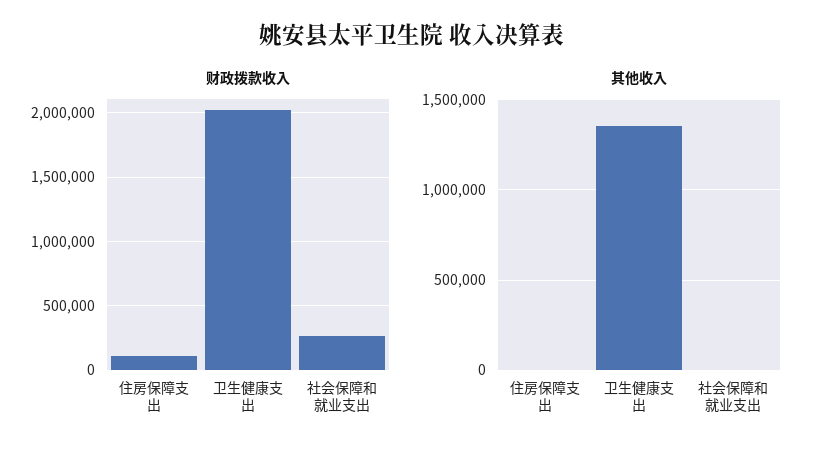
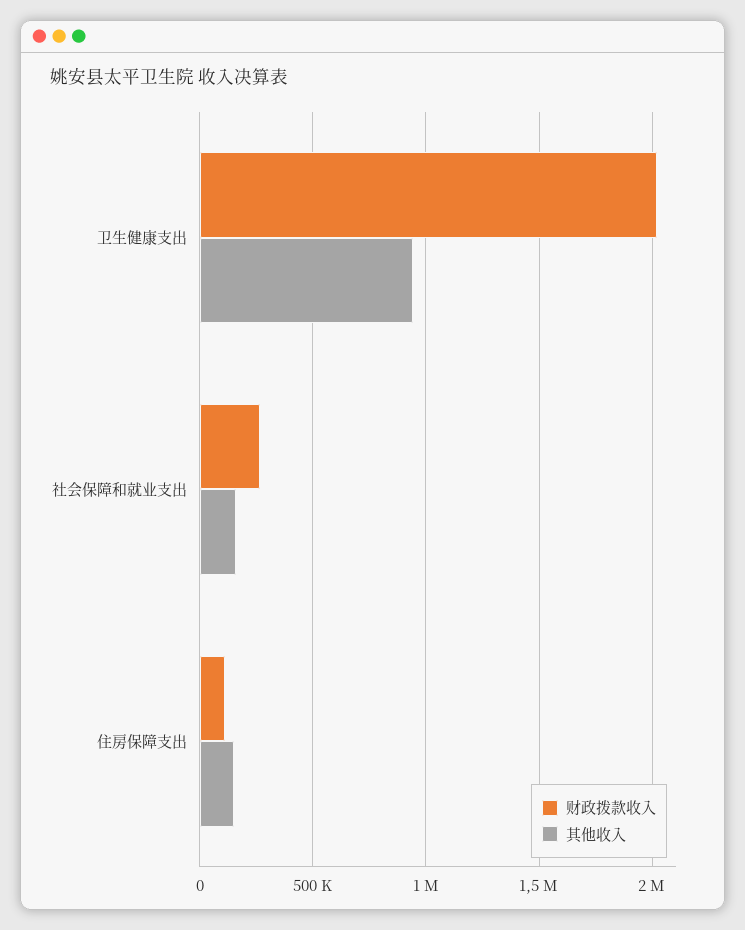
其他收入, 住房保障支出: 0 -> 150000
其他收入, 卫生健康支出: 1350000 -> 950000
其他收入, 社会保障和就业支出: 0 -> 150000

